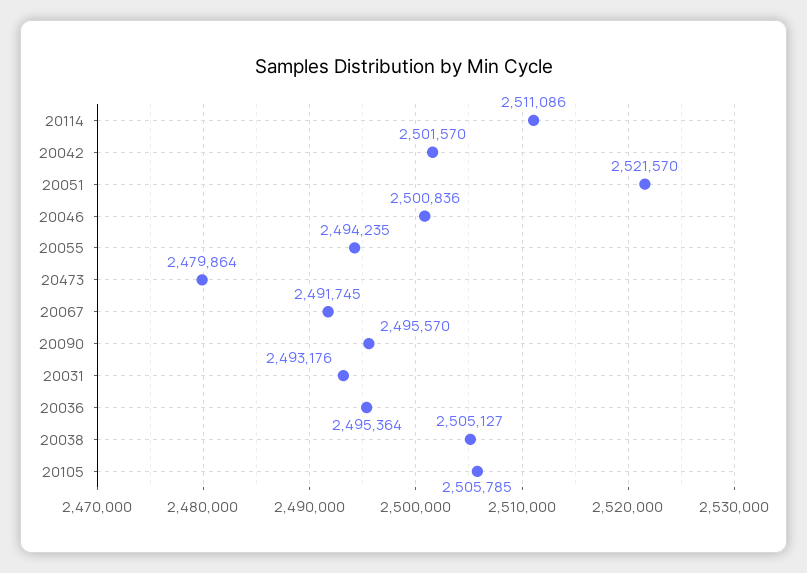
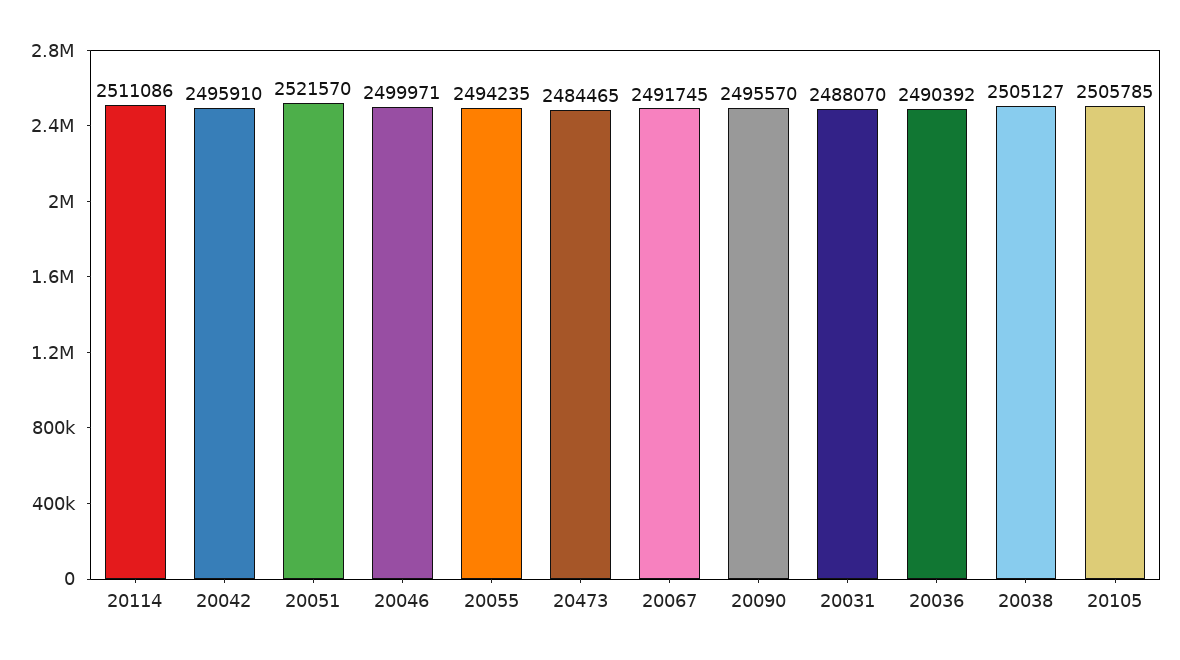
20042: 2501570 -> 2495910
20046: 2500836 -> 2499971
20473: 2479864 -> 2484465
20031: 2493176 -> 2488070
20036: 2495364 -> 2490392

